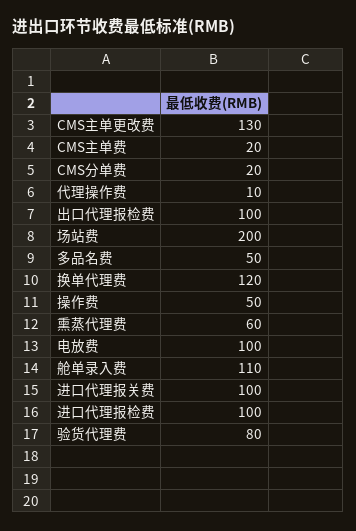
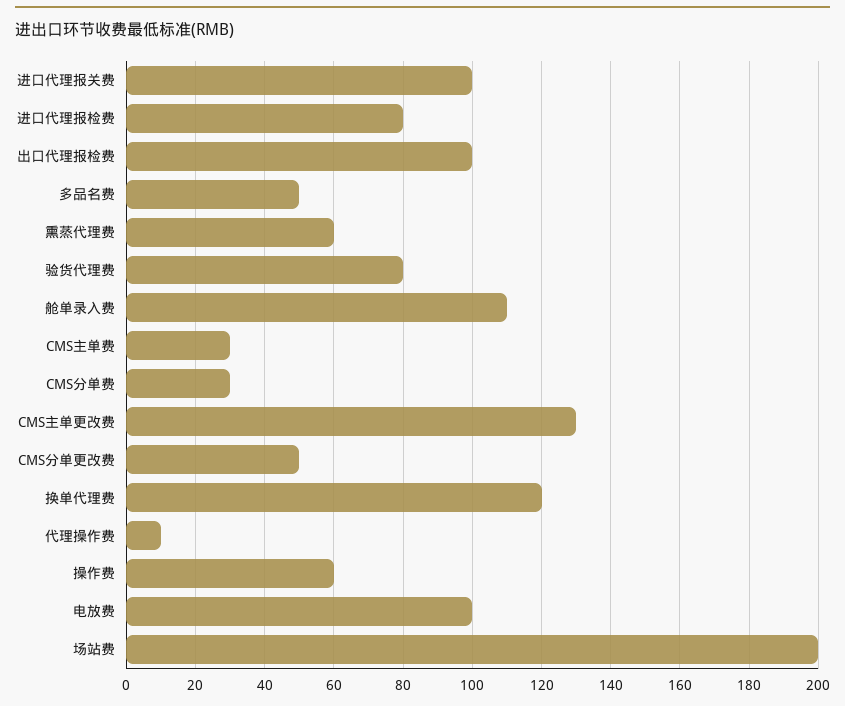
CMS主单费: 20 -> 30
CMS分单费: 20 -> 30
操作费: 50 -> 60
进口代理报检费: 100 -> 80
CMS分单更改费: none -> 50

